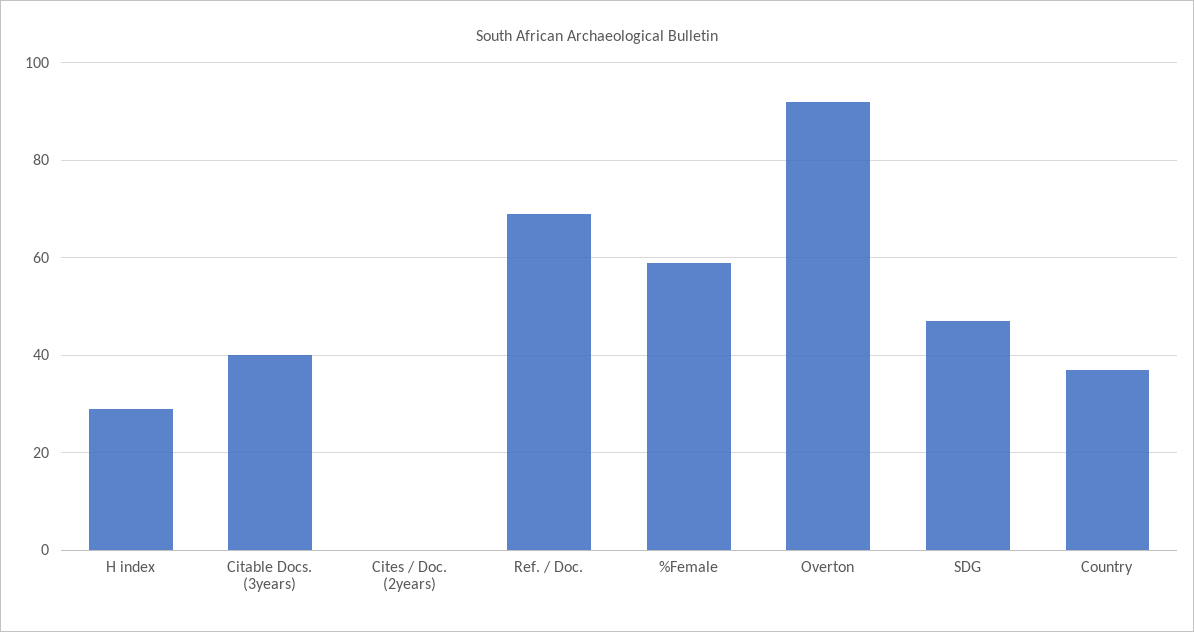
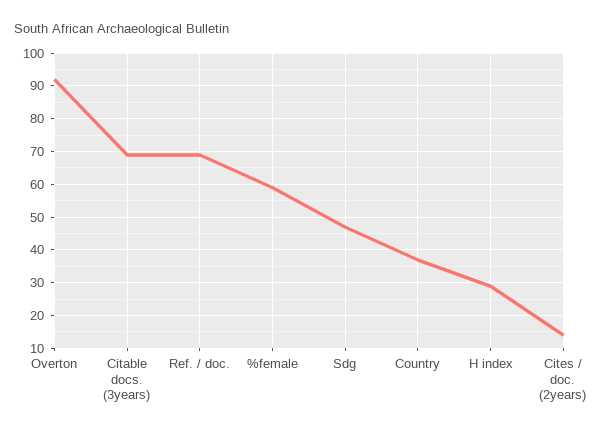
Citable Docs. (3years): 40 -> 70
Cites / Doc. (2years): 0 -> 15

